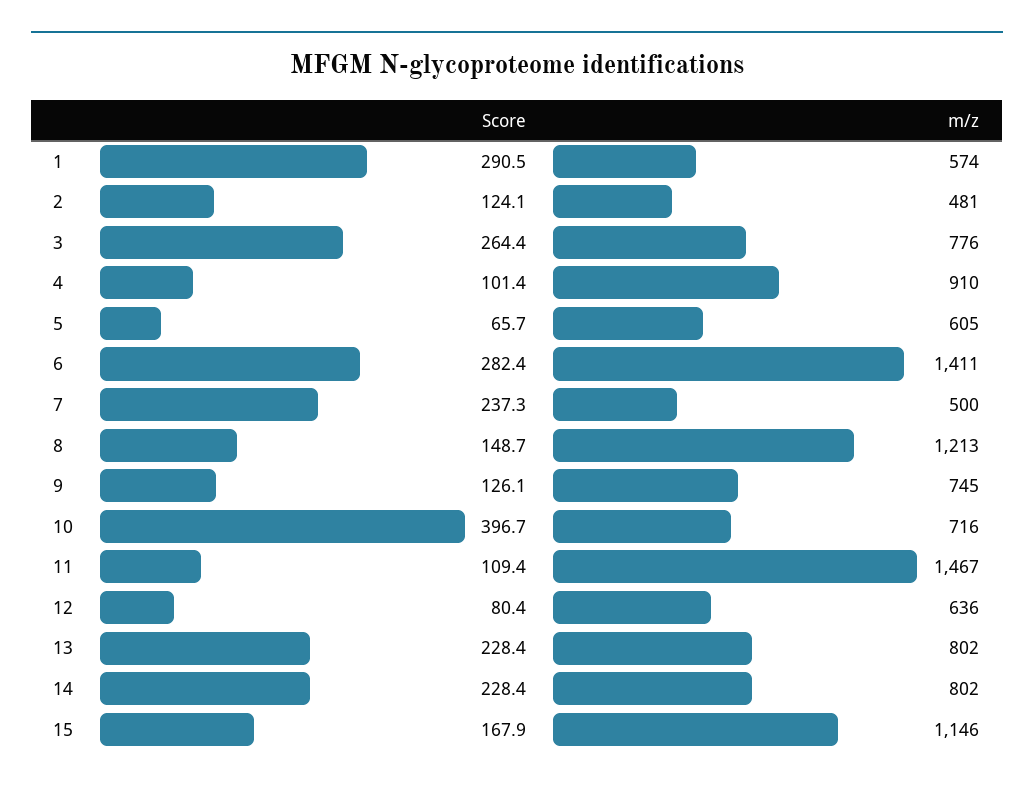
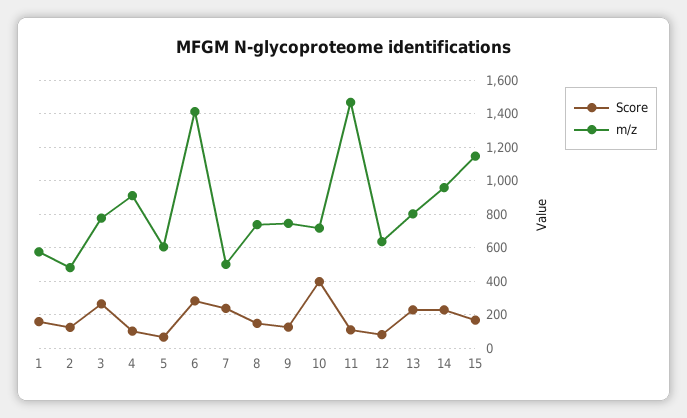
Score, 1: 290.5 -> 150
m/z, 8: 1213 -> 750
m/z, 14: 802 -> 950

